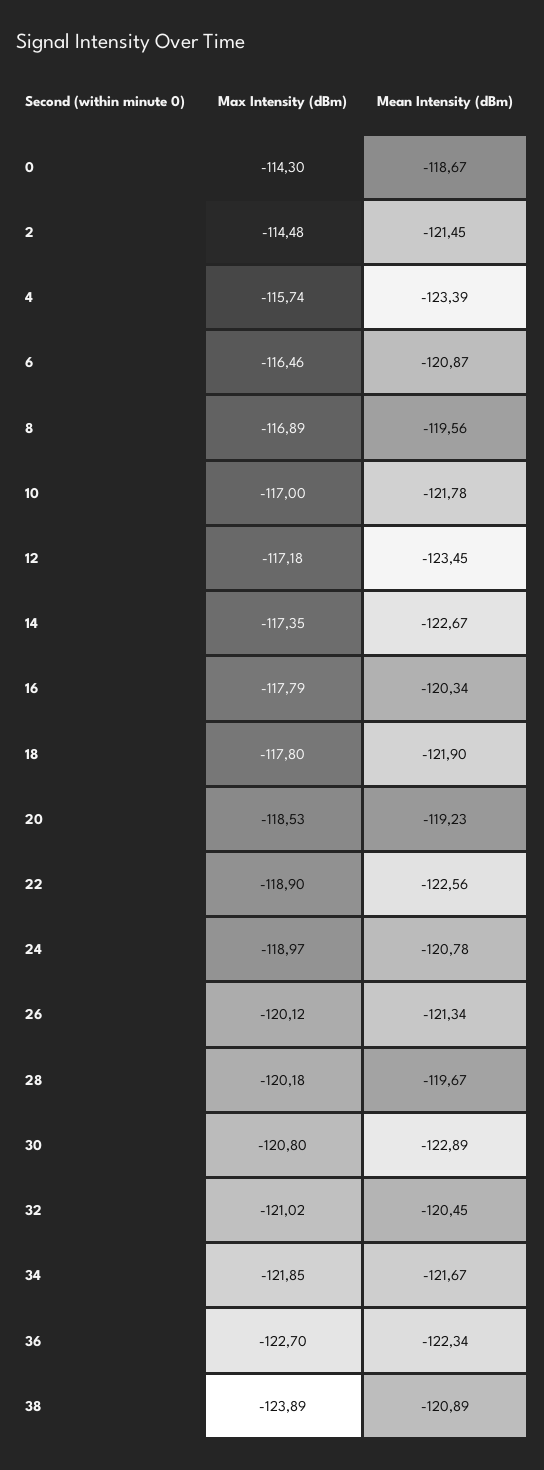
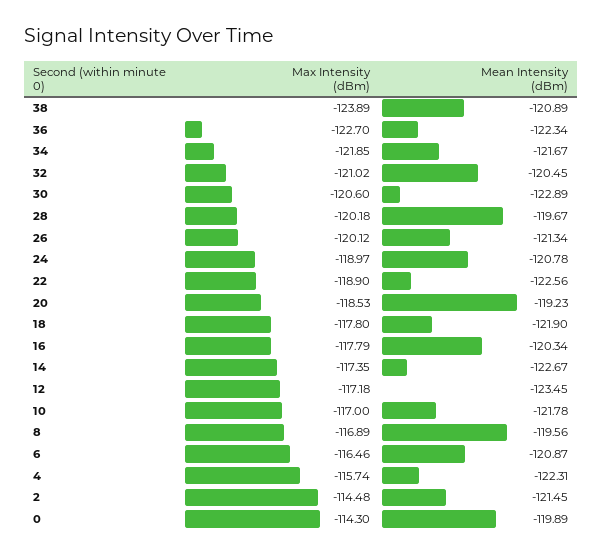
Mean Intensity (dBm), 0: -118.67 -> -119.89
Mean Intensity (dBm), 4: -123.39 -> -122.31
Max Intensity (dBm), 30: -120.8 -> -120.6

